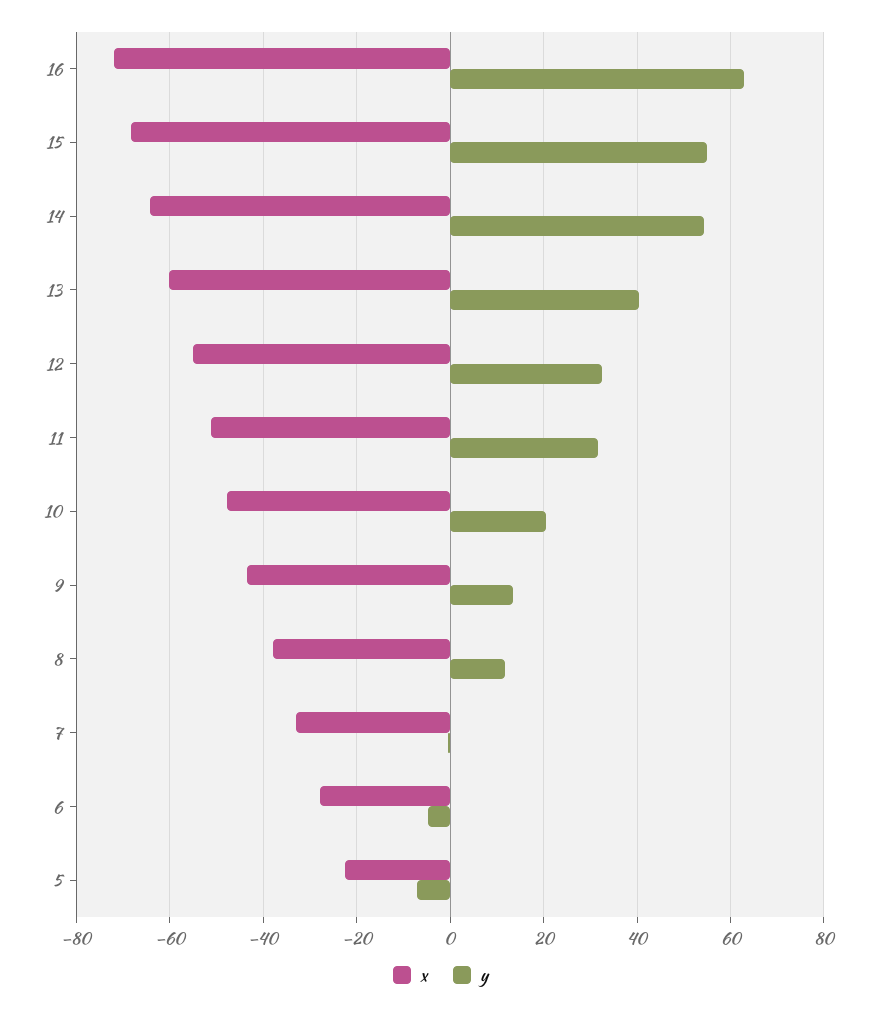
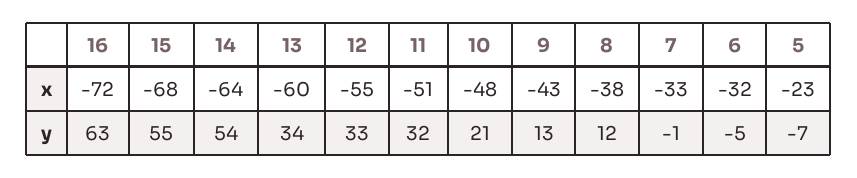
y, 13: 40 -> 34
x, 6: -28 -> -32

